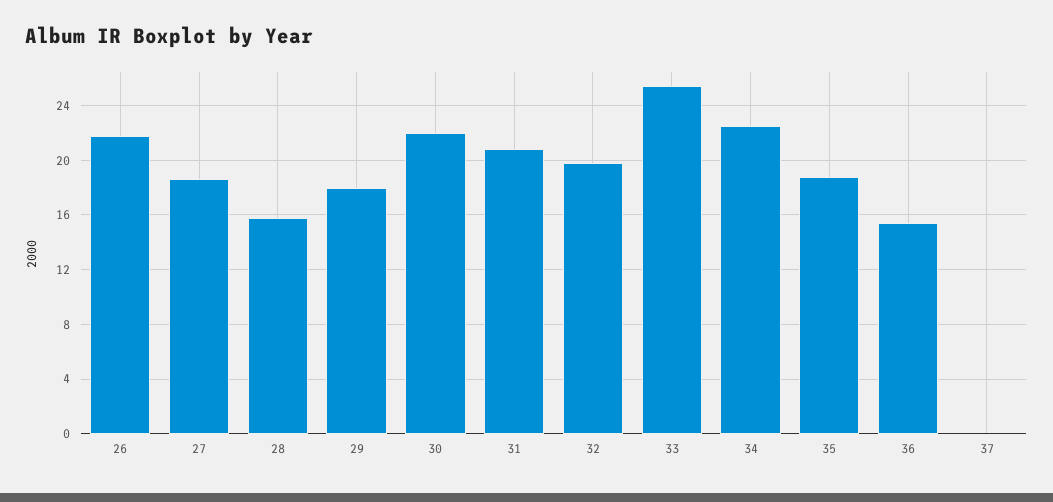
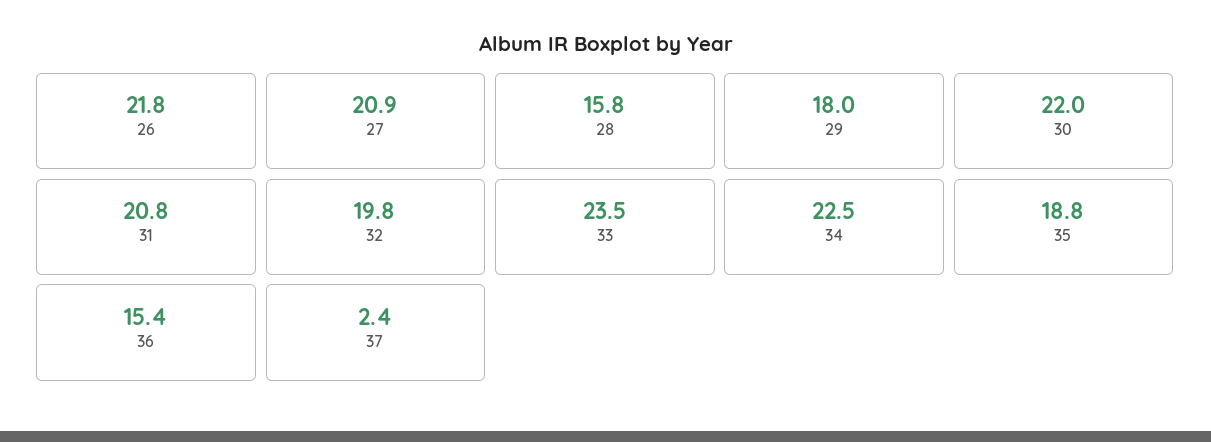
27: 18.5 -> 20.9
33: 25.5 -> 23.5
37: 0 -> 2.4

